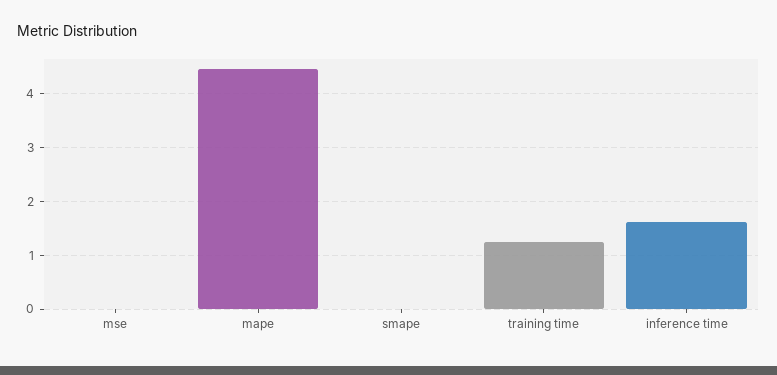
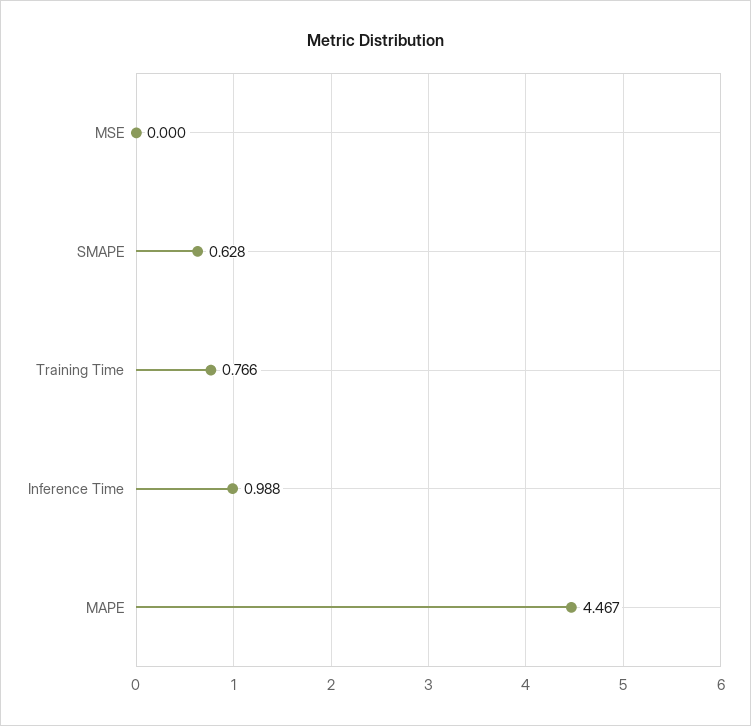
smape: 0 -> 0.628
training time: 1.2 -> 0.766
inference time: 1.6 -> 0.988

